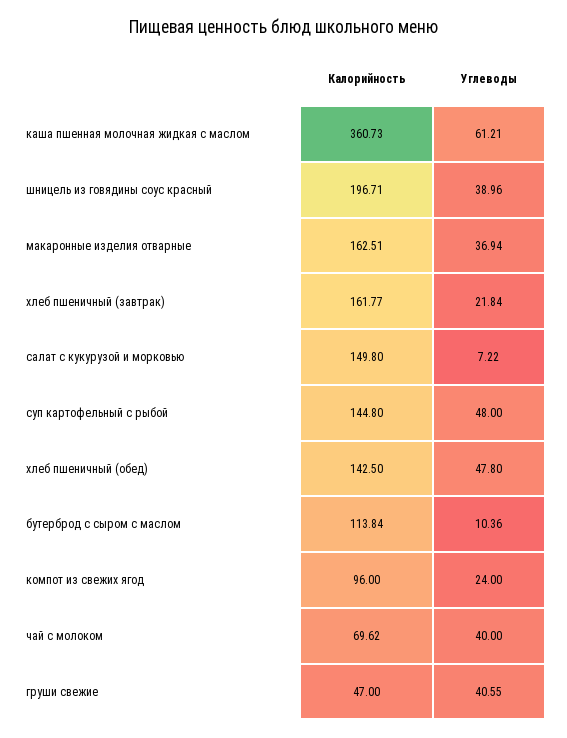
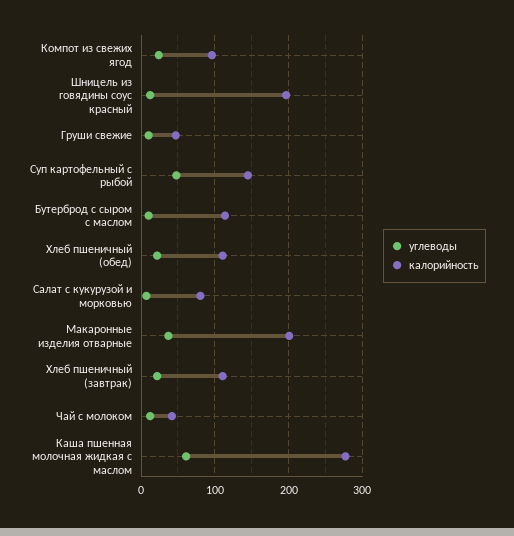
Калорийность, каша пшенная молочная жидкая с маслом: 360.73 -> 280
Углеводы, шницель из говядины соус красный: 38.96 -> 10
Калорийность, макаронные изделия отварные: 162.51 -> 200
Калорийность, хлеб пшеничный (завтрак): 161.77 -> 110
Калорийность, салат с кукурузой и морковью: 149.8 -> 80
Калорийность, хлеб пшеничный (обед): 142.5 -> 110
Углеводы, хлеб пшеничный (обед): 47.8 -> 20
Калорийность, чай с молоком: 69.62 -> 40
Углеводы, чай с молоком: 40 -> 10
Углеводы, груши свежие: 40.55 -> 10

